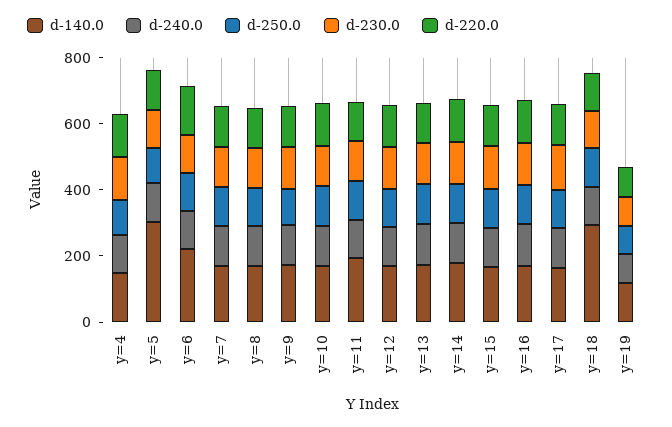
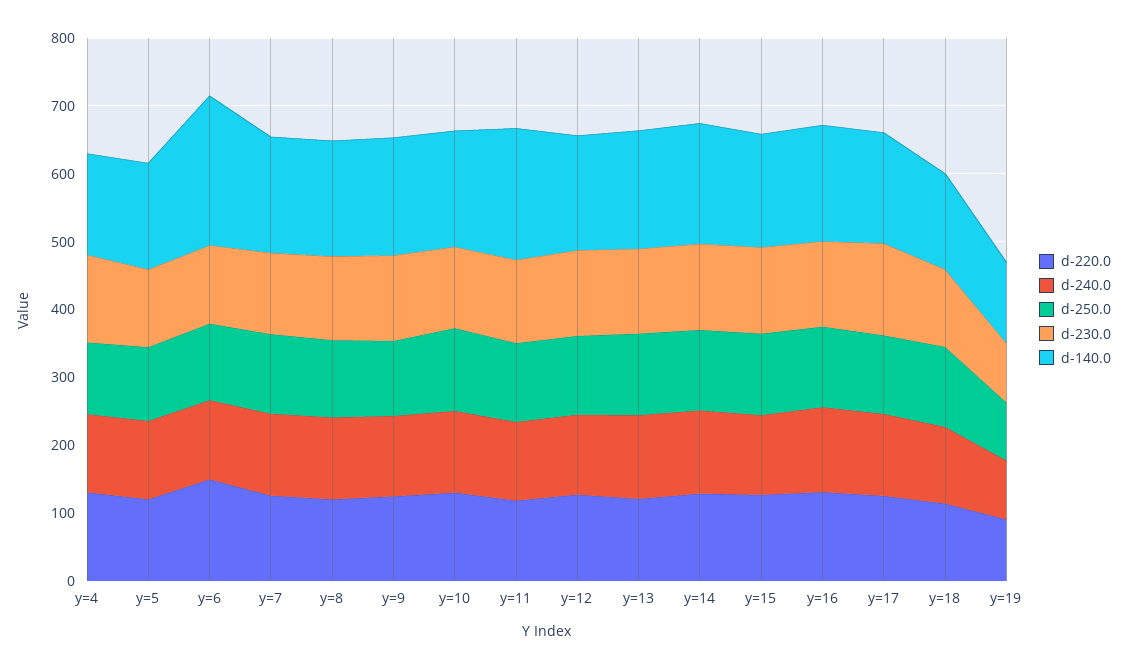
d-140.0, y=5: 300 -> 160
d-140.0, y=18: 300 -> 140

